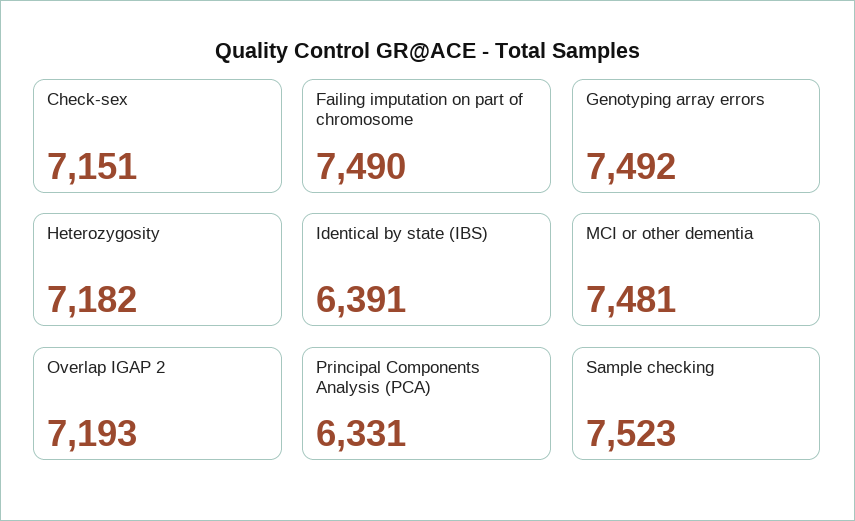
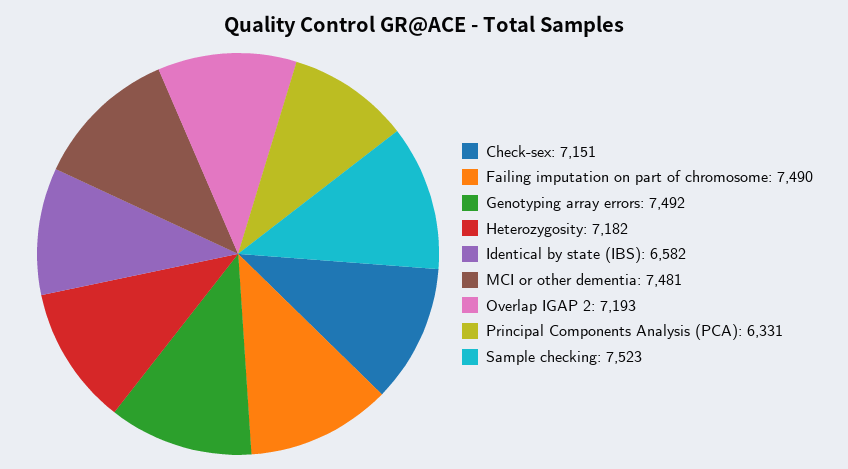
Identical by state (IBS): 6391 -> 6582

